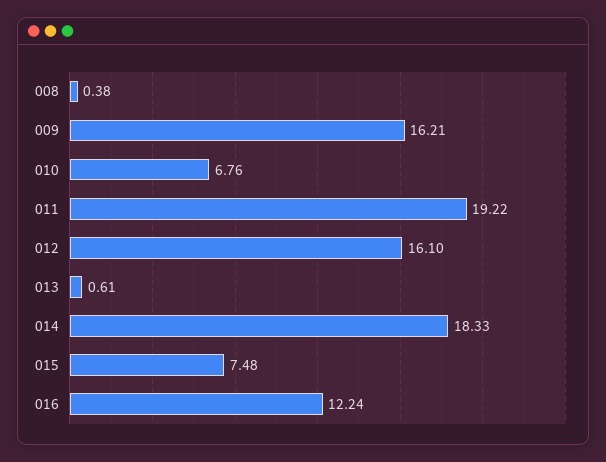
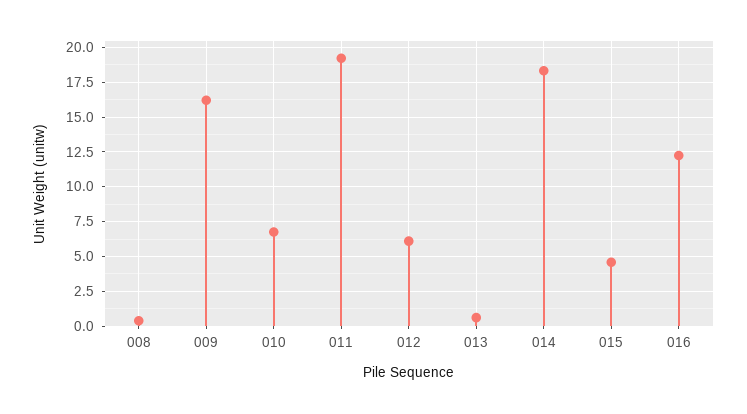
012: 16.1 -> 6
015: 7.48 -> 4.5

